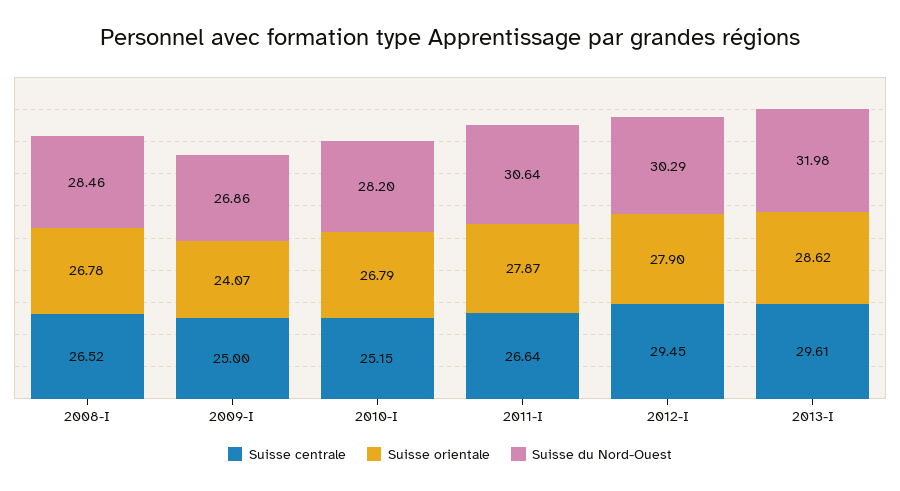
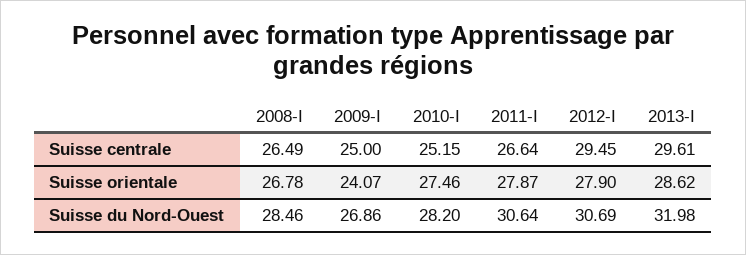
Suisse centrale, 2008-I: 26.52 -> 26.49
Suisse orientale, 2010-I: 26.79 -> 27.46
Suisse du Nord-Ouest, 2012-I: 30.29 -> 30.69

